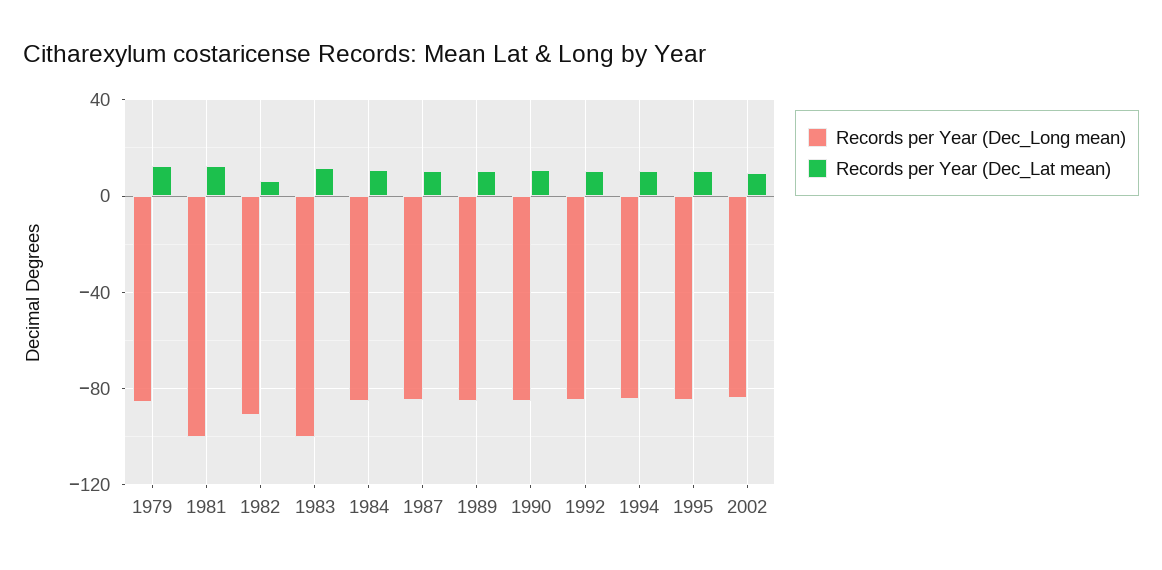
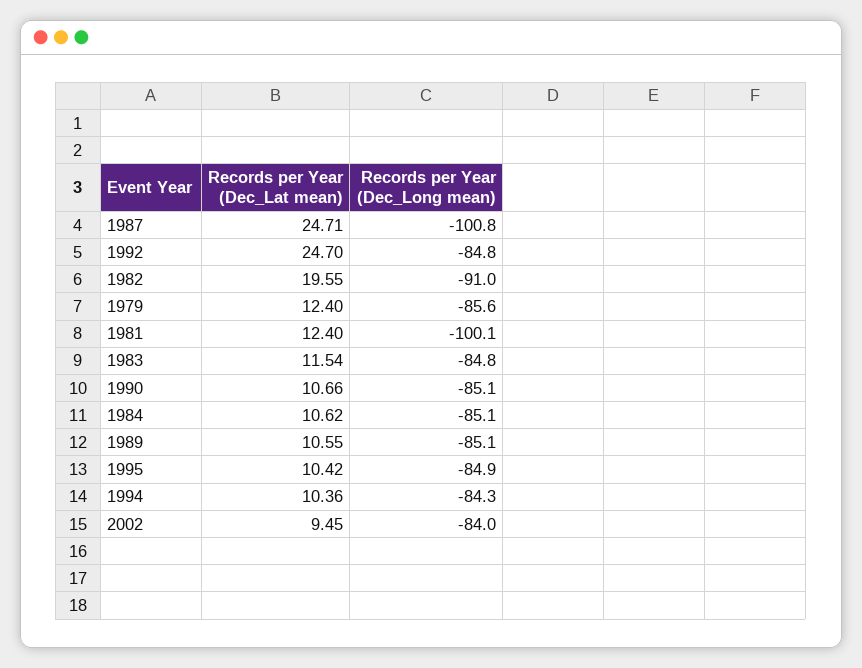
Records per Year (Dec_Lat mean), 1982: 5 -> 19.55
Records per Year (Dec_Long mean), 1983: -100 -> -84.8
Records per Year (Dec_Long mean), 1987: -85 -> -100.8
Records per Year (Dec_Lat mean), 1987: 10 -> 24.71
Records per Year (Dec_Lat mean), 1992: 10 -> 24.7

